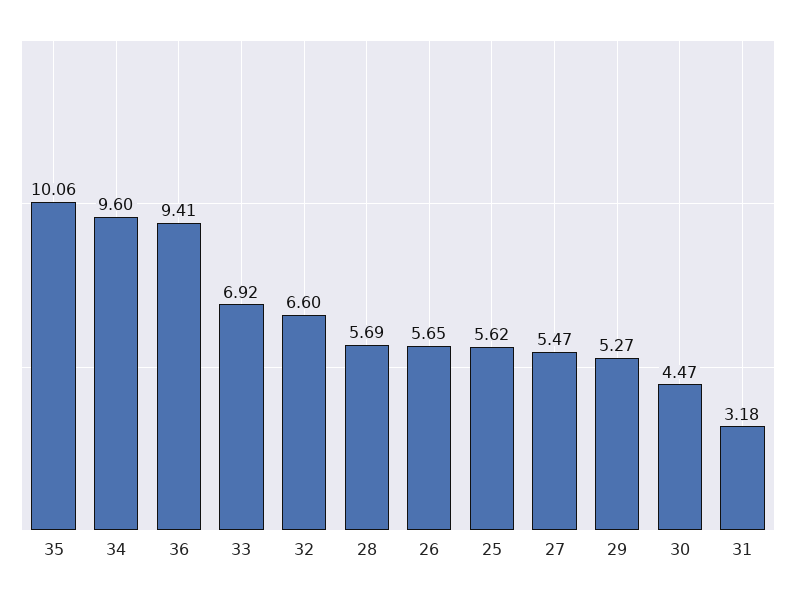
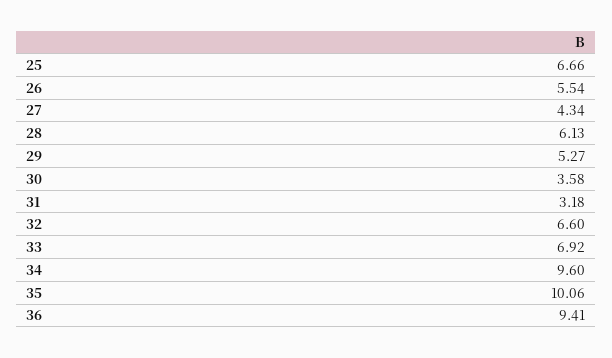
28: 5.69 -> 6.13
26: 5.65 -> 5.54
25: 5.62 -> 6.66
27: 5.47 -> 4.34
30: 4.47 -> 3.58

